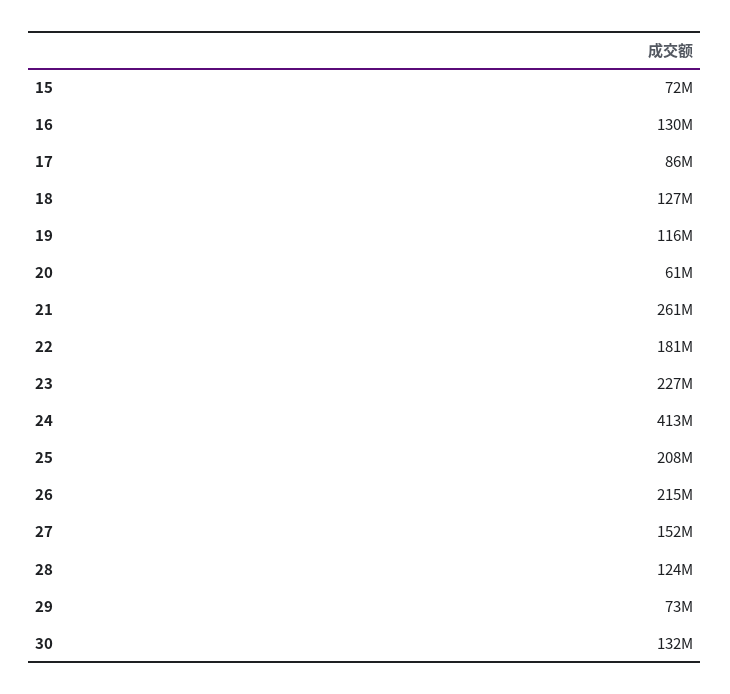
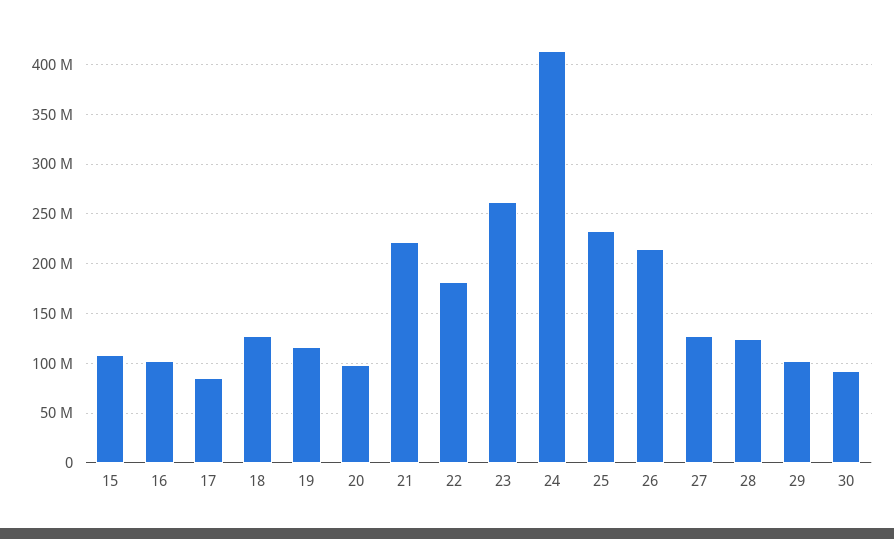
15: 72000000 -> 110000000
16: 130000000 -> 100000000
20: 61000000 -> 100000000
21: 261000000 -> 220000000
23: 227000000 -> 260000000
25: 208000000 -> 230000000
27: 152000000 -> 130000000
29: 73000000 -> 100000000
30: 132000000 -> 90000000

